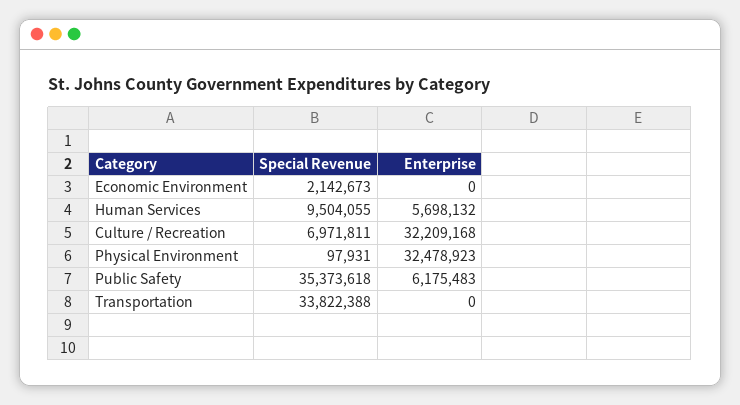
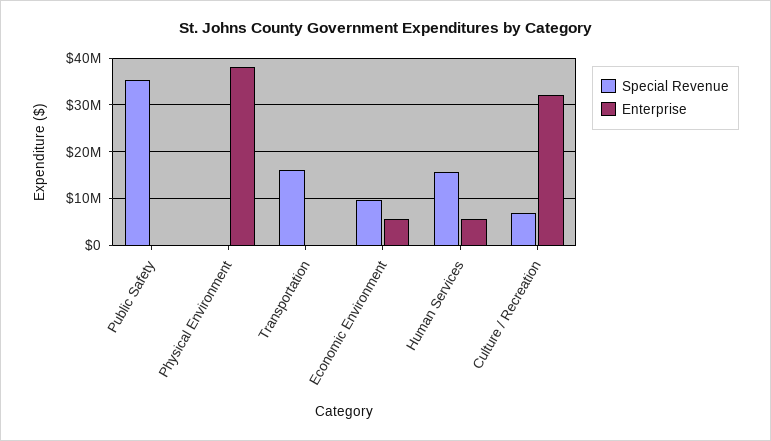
Special Revenue, Economic Environment: 2142673 -> 10000000
Enterprise, Economic Environment: 0 -> 6000000
Special Revenue, Human Services: 9504055 -> 16000000
Enterprise, Physical Environment: 32478923 -> 38000000
Enterprise, Public Safety: 6175483 -> 0
Special Revenue, Transportation: 33822388 -> 16000000

